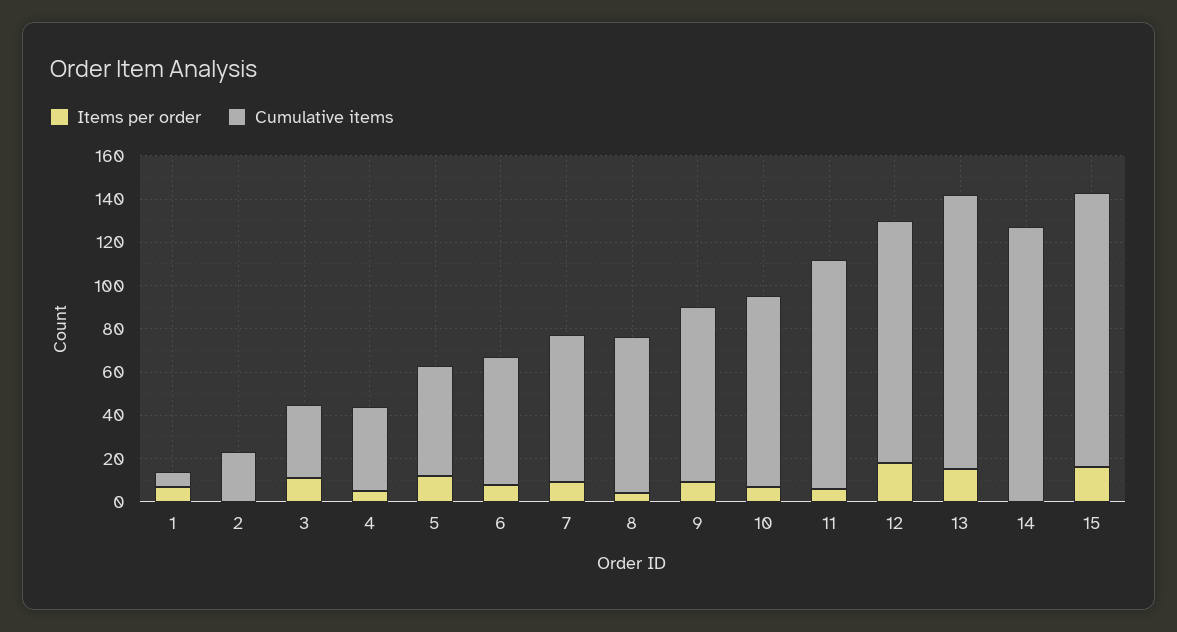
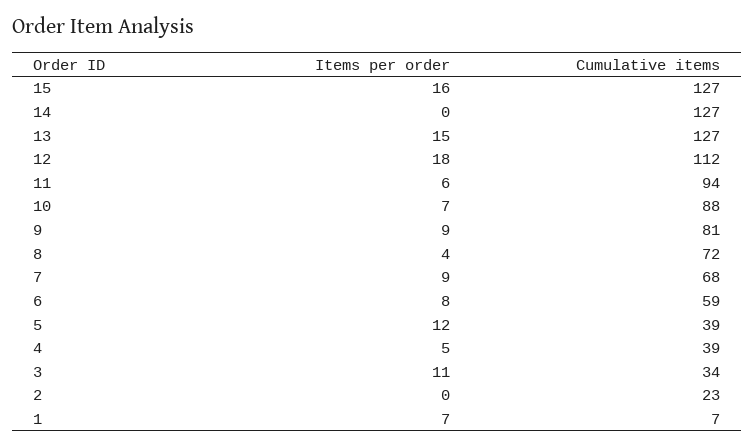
Cumulative items, 5: 50 -> 39
Cumulative items, 11: 105 -> 94

